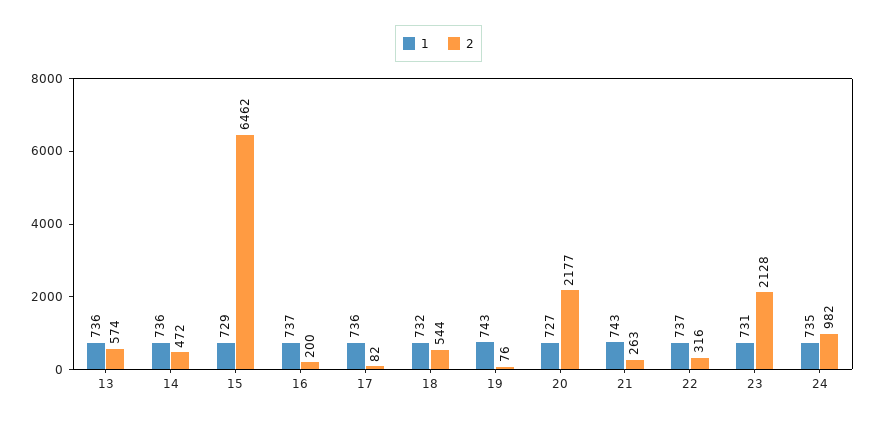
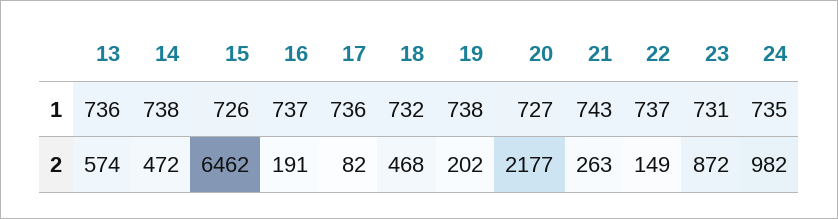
1, 14: 736 -> 738
1, 15: 729 -> 726
2, 16: 200 -> 191
2, 18: 544 -> 468
1, 19: 743 -> 738
2, 19: 76 -> 202
2, 22: 316 -> 149
2, 23: 2128 -> 872

